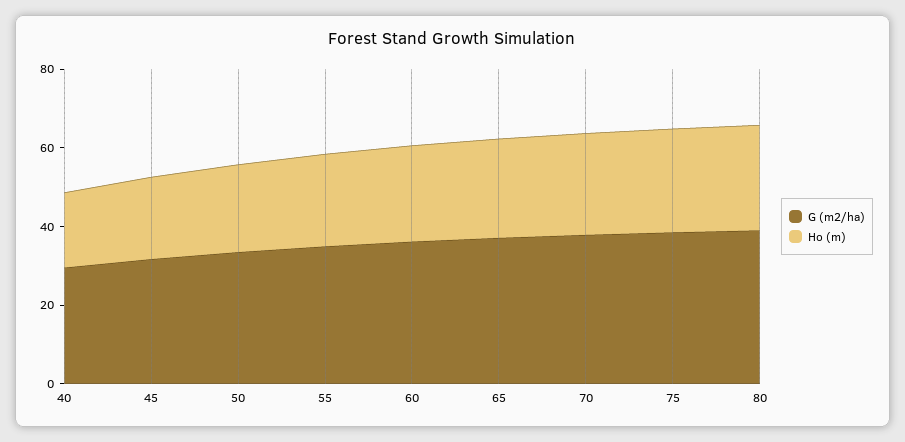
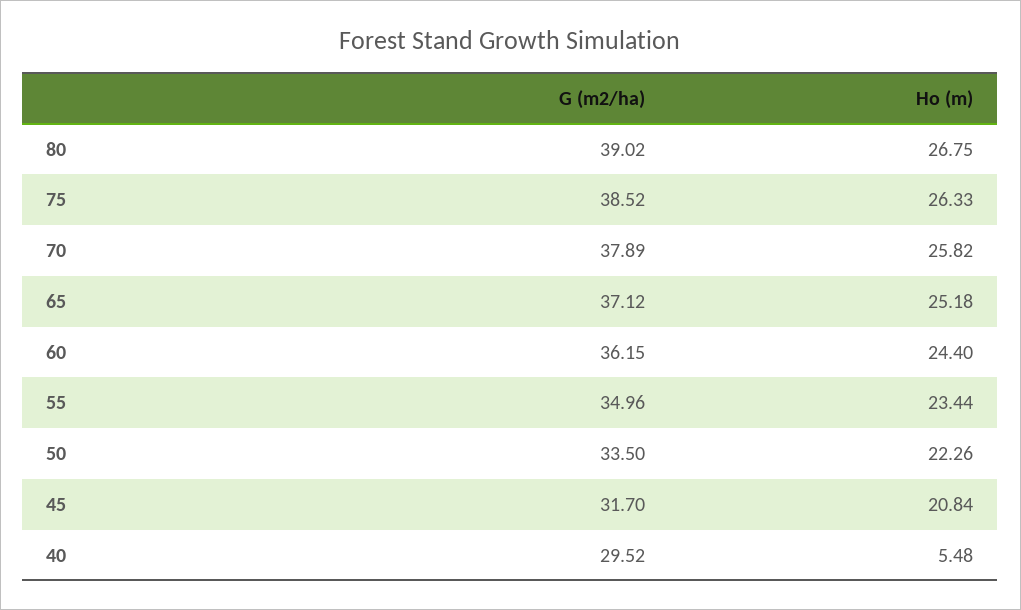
Ho (m), 40: 20 -> 5.48

